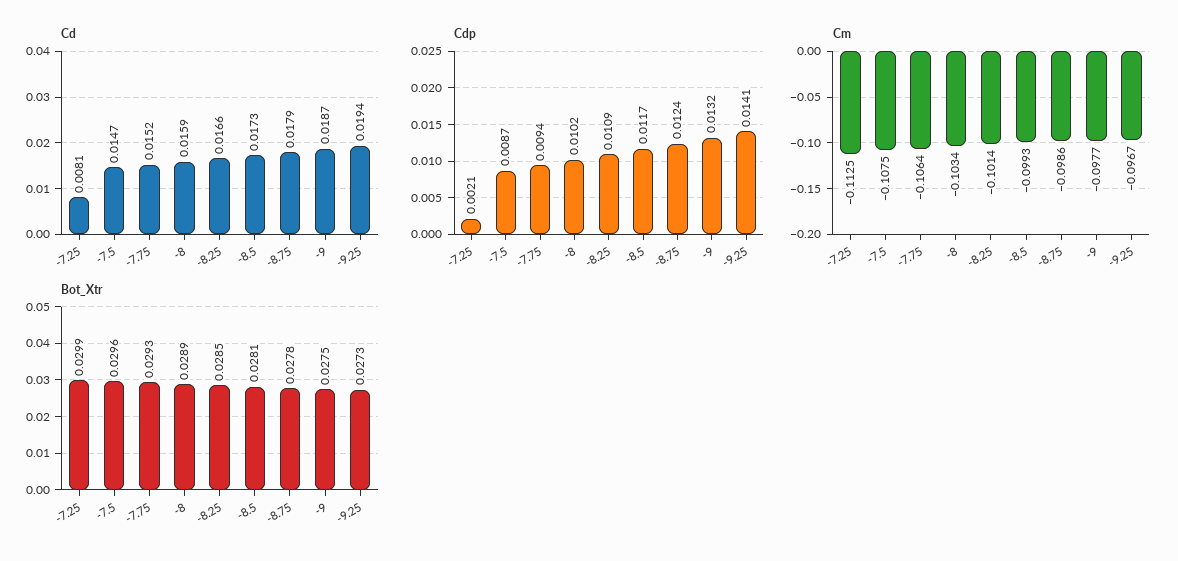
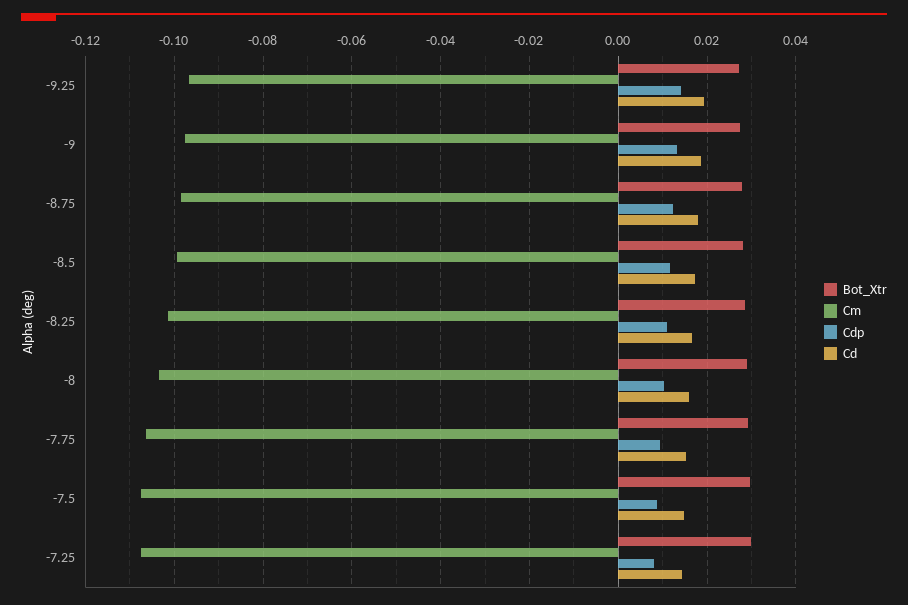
Cd, -7.25: 0.0081 -> 0.014
Cdp, -7.25: 0.0021 -> 0.008
Cm, -7.25: -0.1125 -> -0.108

